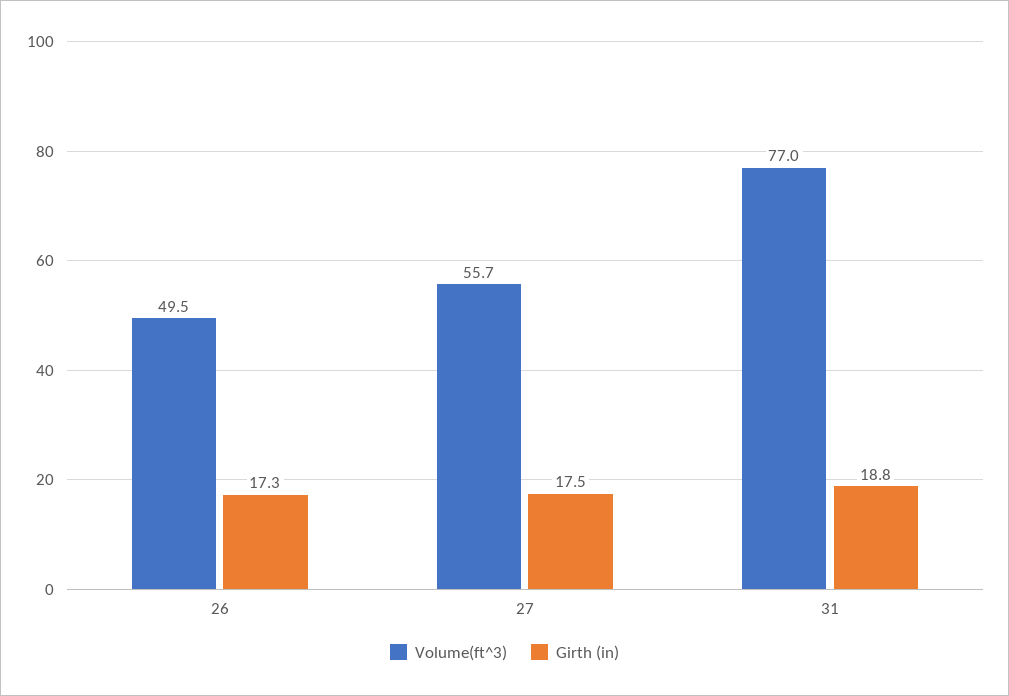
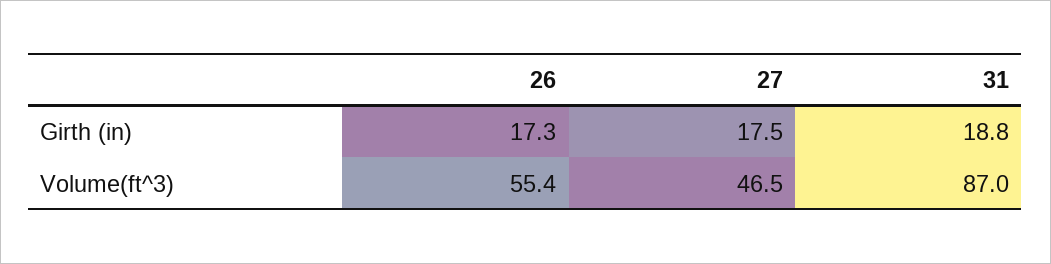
Volume(ft^3), 26: 49.5 -> 55.4
Volume(ft^3), 27: 55.7 -> 46.5
Volume(ft^3), 31: 77 -> 87

